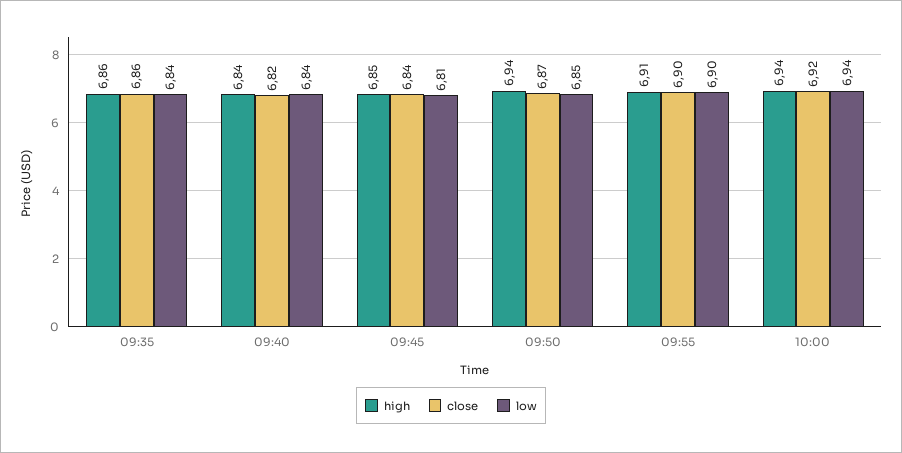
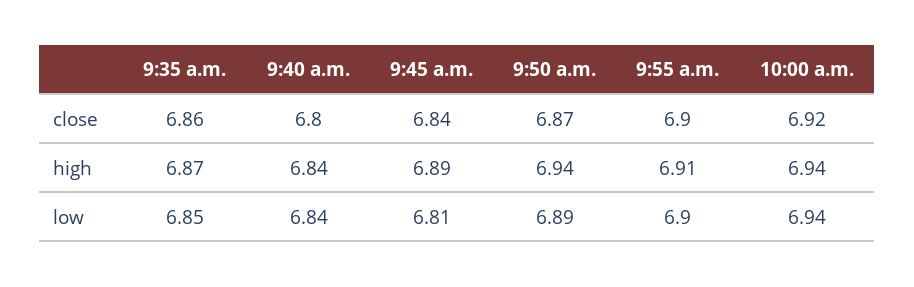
high, 09:35: 6.86 -> 6.87
low, 09:35: 6.84 -> 6.85
close, 09:40: 6.82 -> 6.8
high, 09:45: 6.85 -> 6.89
low, 09:50: 6.85 -> 6.89

